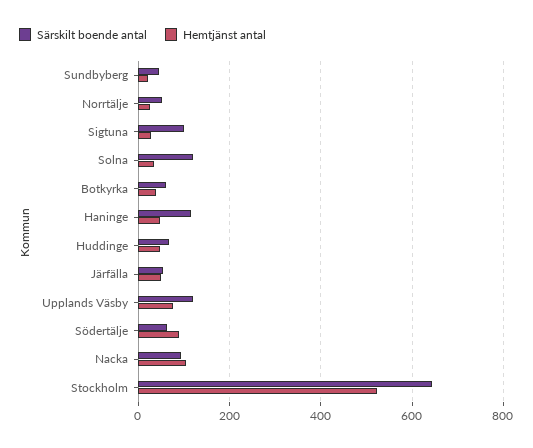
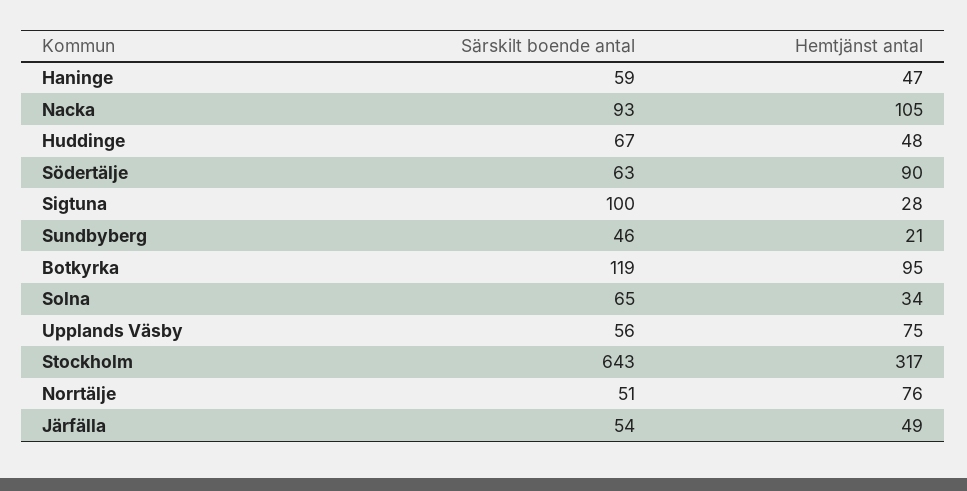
Hemtjänst antal, Norrtälje: 20 -> 76
Särskilt boende antal, Solna: 120 -> 65
Särskilt boende antal, Botkyrka: 60 -> 119
Hemtjänst antal, Botkyrka: 40 -> 95
Särskilt boende antal, Haninge: 120 -> 59
Särskilt boende antal, Upplands Väsby: 120 -> 56
Hemtjänst antal, Stockholm: 520 -> 317

